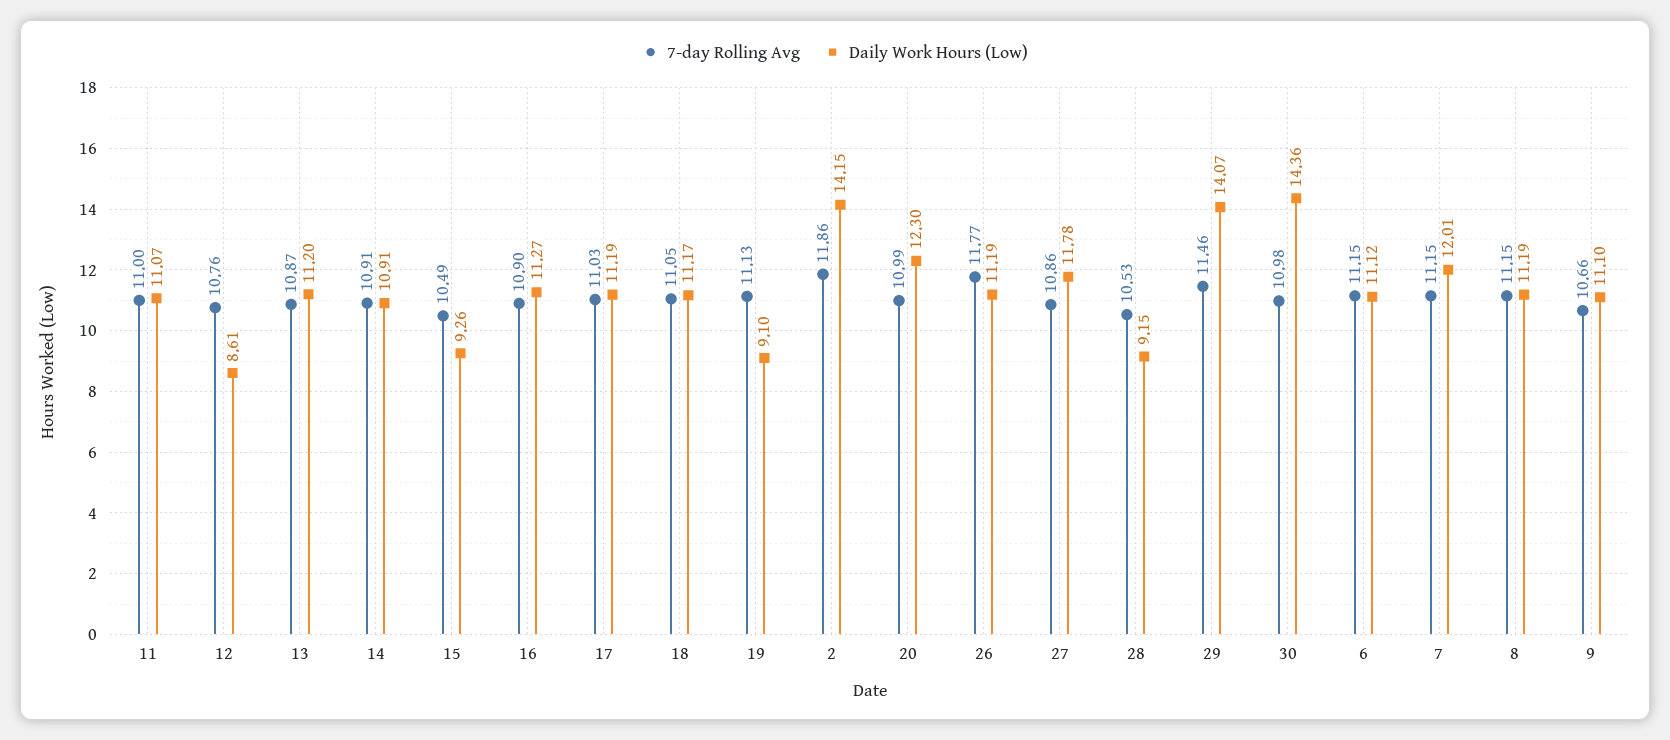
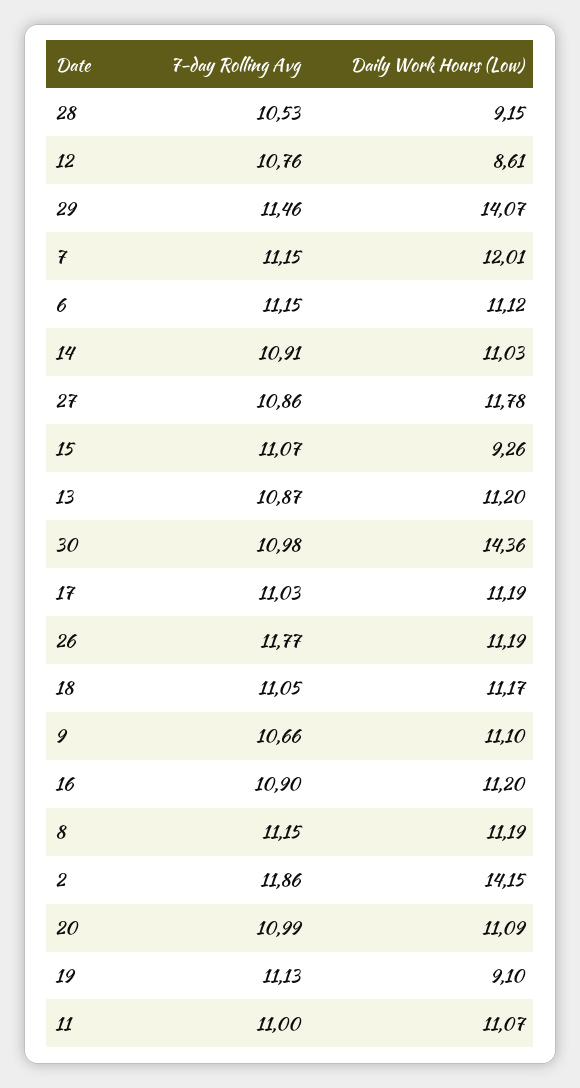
Daily Work Hours (Low), 14: 10.91 -> 11.03
7-day Rolling Avg, 15: 10.49 -> 11.07
Daily Work Hours (Low), 16: 11.27 -> 11.2
Daily Work Hours (Low), 20: 12.3 -> 11.09

